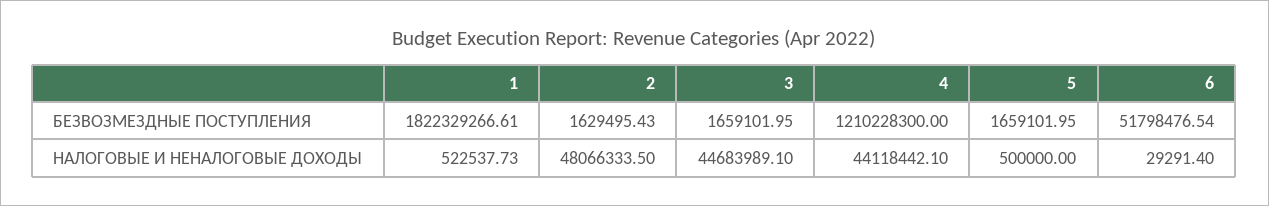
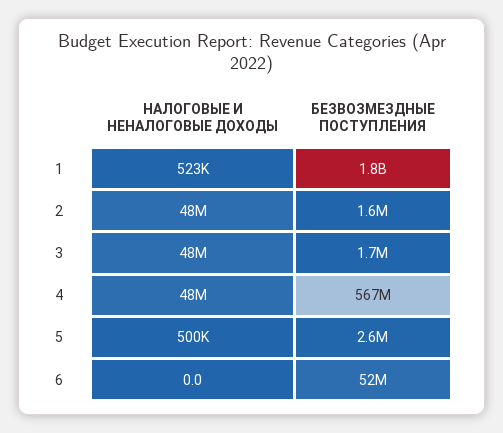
4, БЕЗВОЗМЕЗДНЫЕ ПОСТУПЛЕНИЯ: 1210228300 -> 567000000
5, БЕЗВОЗМЕЗДНЫЕ ПОСТУПЛЕНИЯ: 1659101.95 -> 2600000
3, НАЛОГОВЫЕ И НЕНАЛОГОВЫЕ ДОХОДЫ: 44683989.1 -> 48000000
4, НАЛОГОВЫЕ И НЕНАЛОГОВЫЕ ДОХОДЫ: 44118442.1 -> 48000000
6, НАЛОГОВЫЕ И НЕНАЛОГОВЫЕ ДОХОДЫ: 29291.4 -> 0

